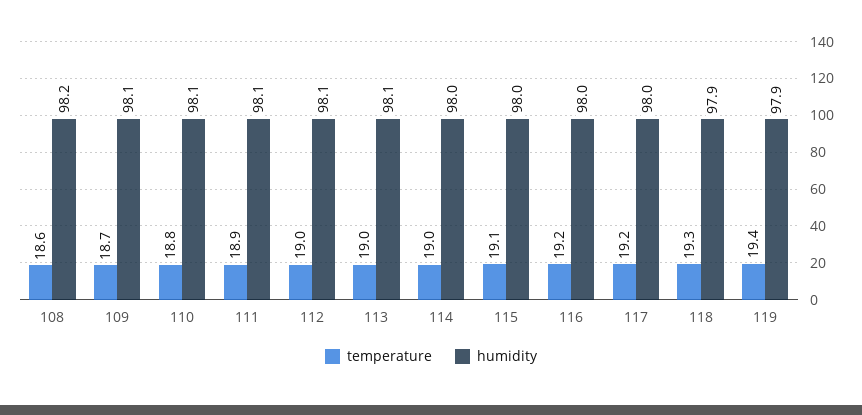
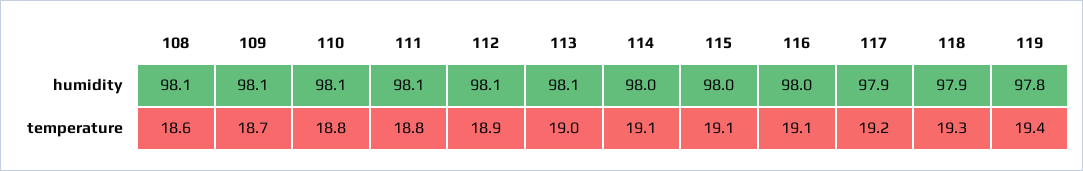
humidity, 108: 98.2 -> 98.1
temperature, 111: 18.9 -> 18.8
temperature, 112: 19 -> 18.9
temperature, 114: 19 -> 19.1
temperature, 116: 19.2 -> 19.1
humidity, 117: 98 -> 97.9
humidity, 119: 97.9 -> 97.8

